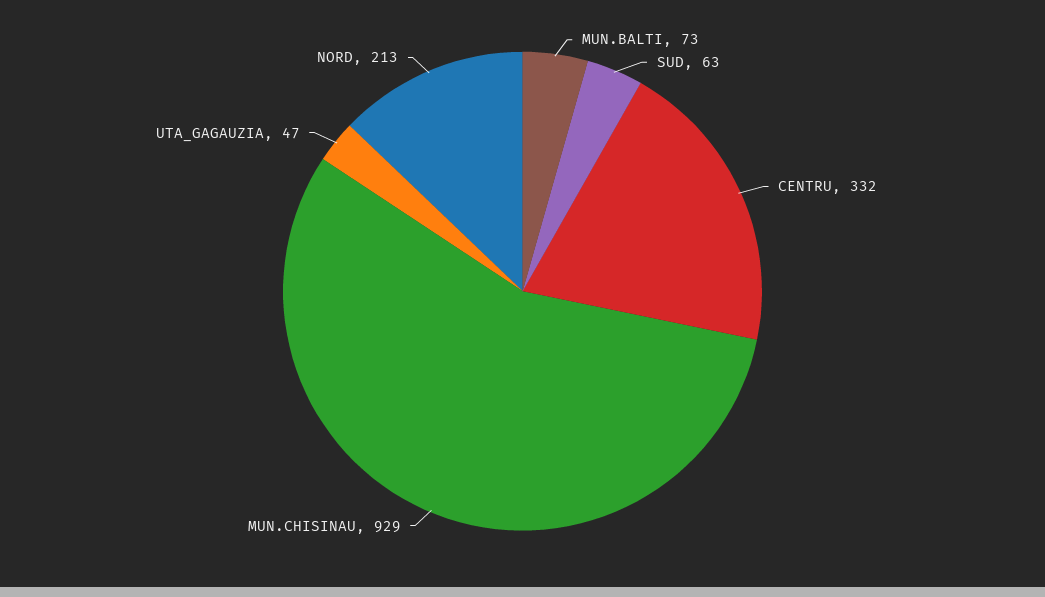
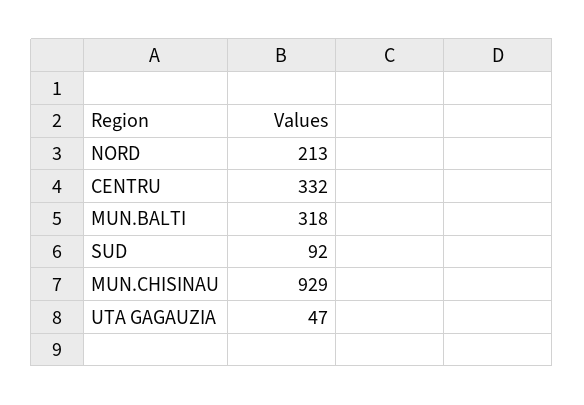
MUN.BALTI: 73 -> 318
SUD: 63 -> 92

